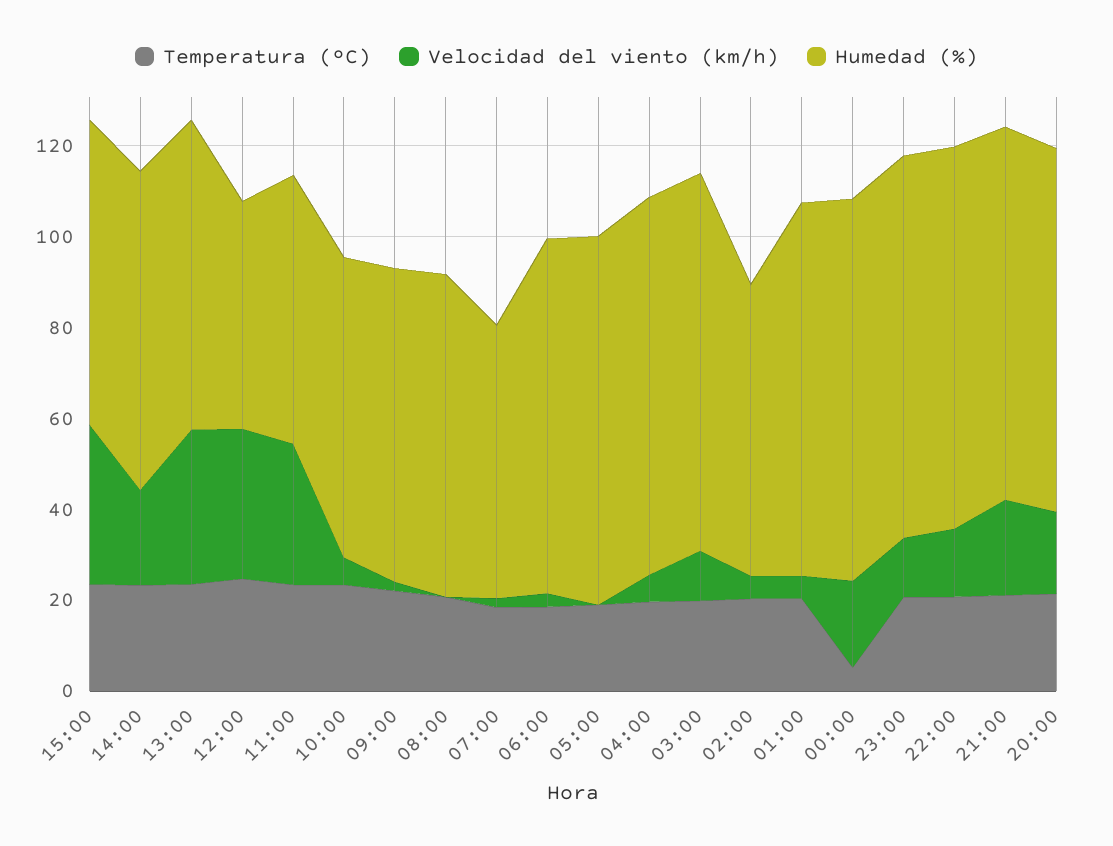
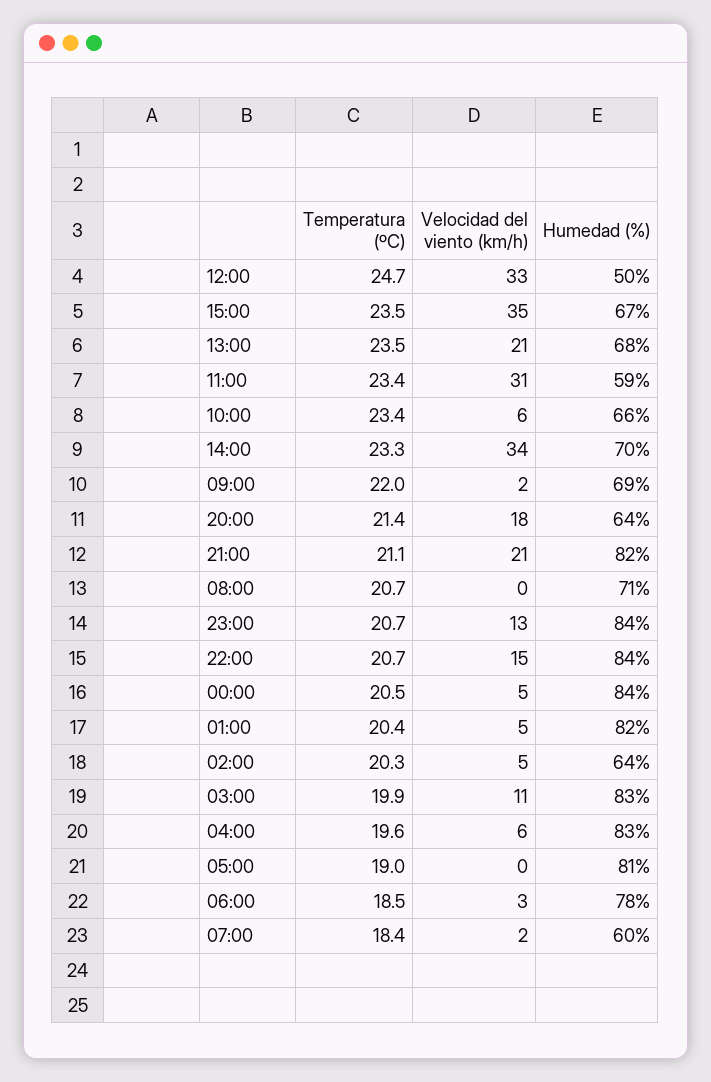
Velocidad del viento (km/h), 14:00: 20 -> 34
Velocidad del viento (km/h), 13:00: 35 -> 21
Temperatura (ºC), 00:00: 5 -> 20.5
Velocidad del viento (km/h), 00:00: 20 -> 5
Humedad (%), 20:00: 80 -> 64

